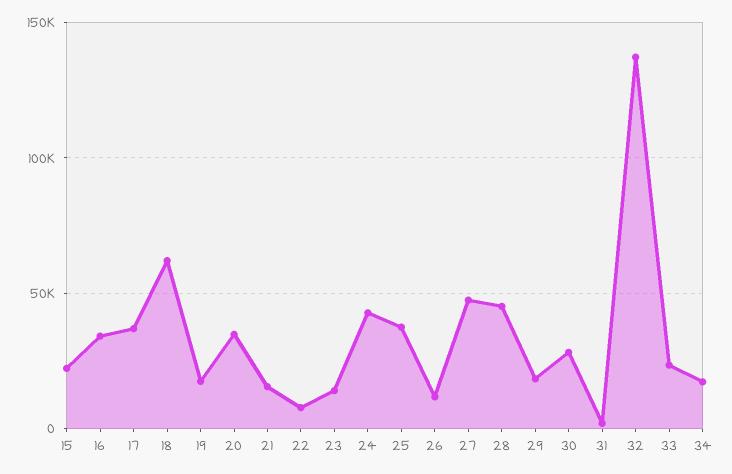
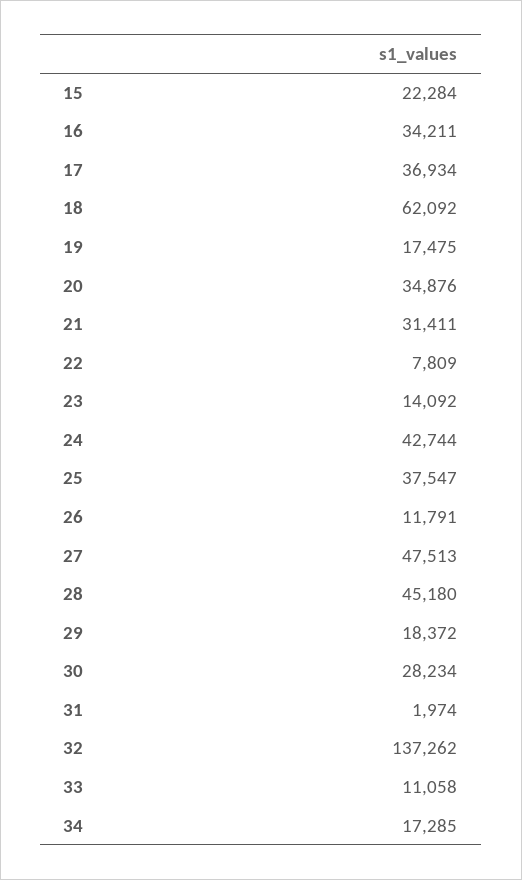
21: 15000 -> 31411
33: 25000 -> 11058

